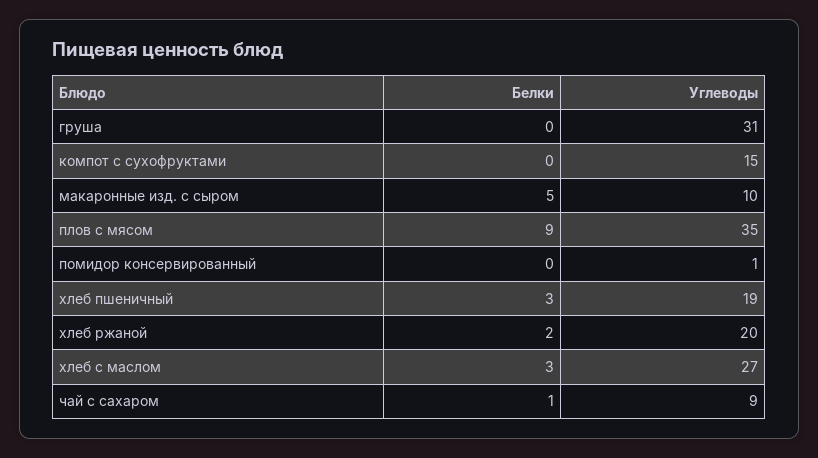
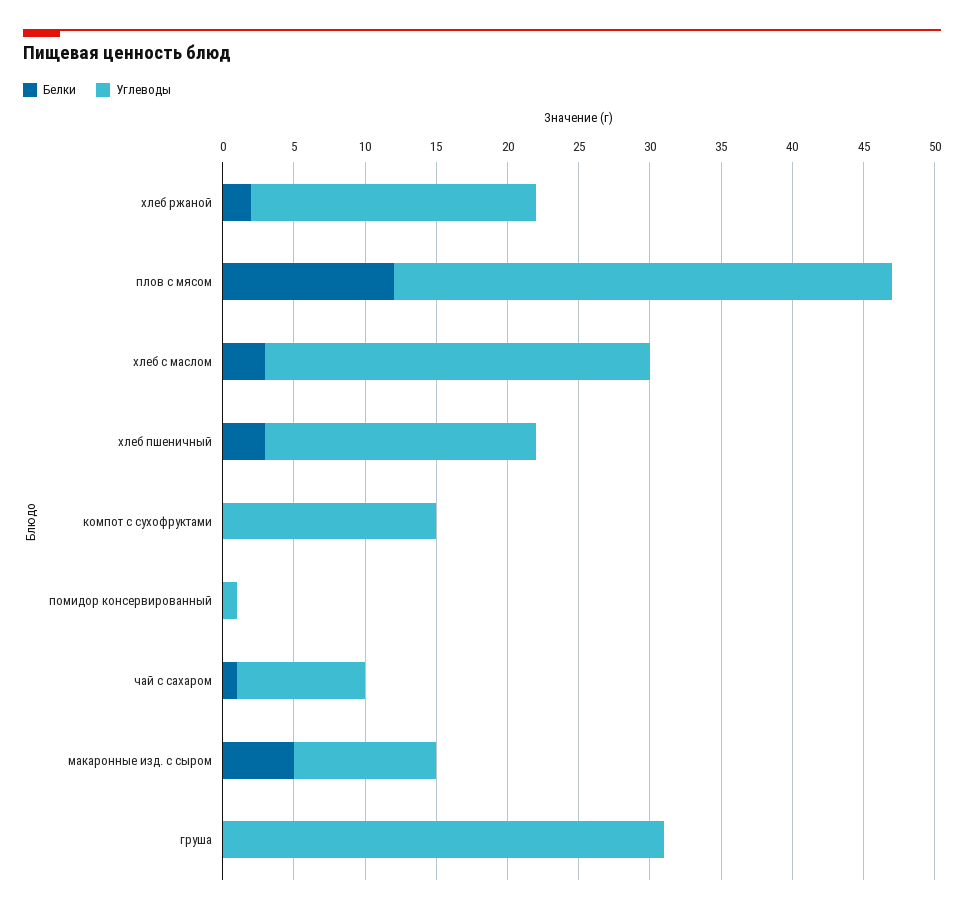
Белки, плов с мясом: 9 -> 12

